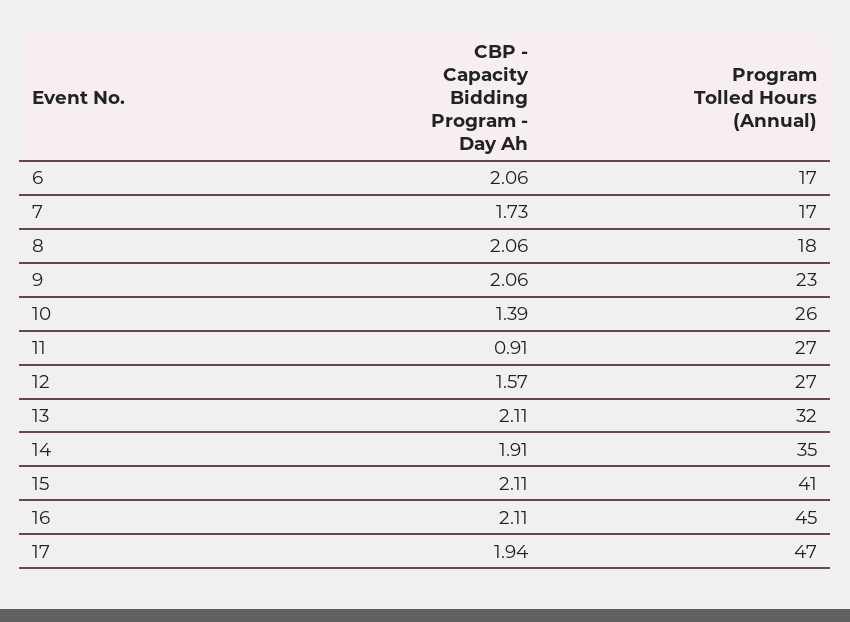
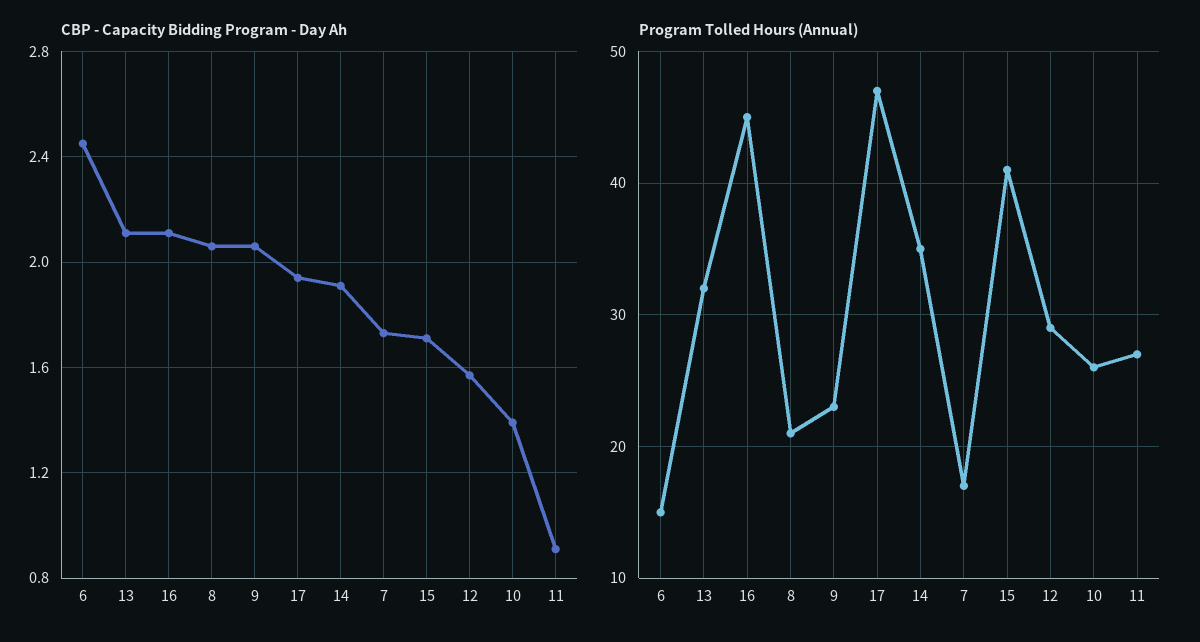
CBP - Capacity Bidding Program - Day Ah, 6: 2.06 -> 2.45
Program Tolled Hours (Annual), 6: 17 -> 15
Program Tolled Hours (Annual), 8: 18 -> 21
Program Tolled Hours (Annual), 12: 27 -> 29
CBP - Capacity Bidding Program - Day Ah, 15: 2.11 -> 1.7

